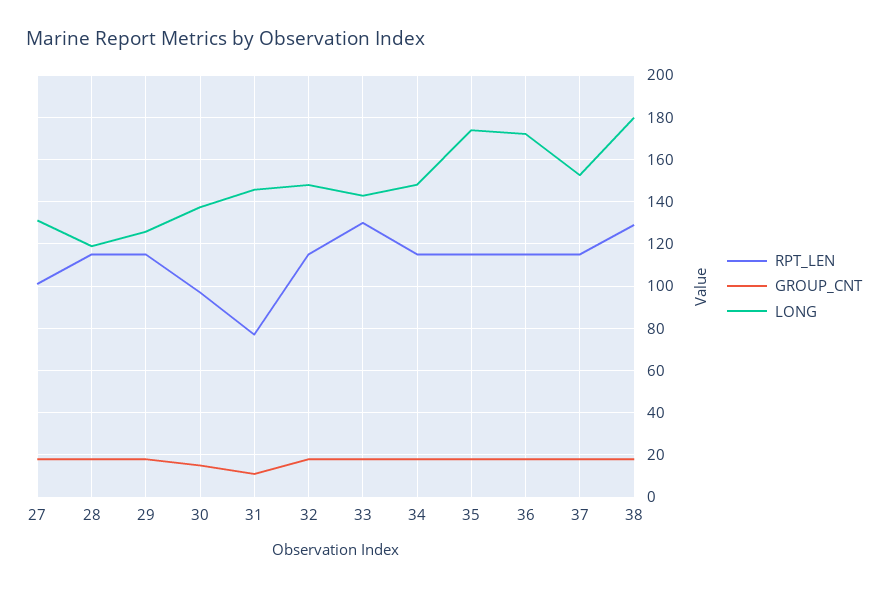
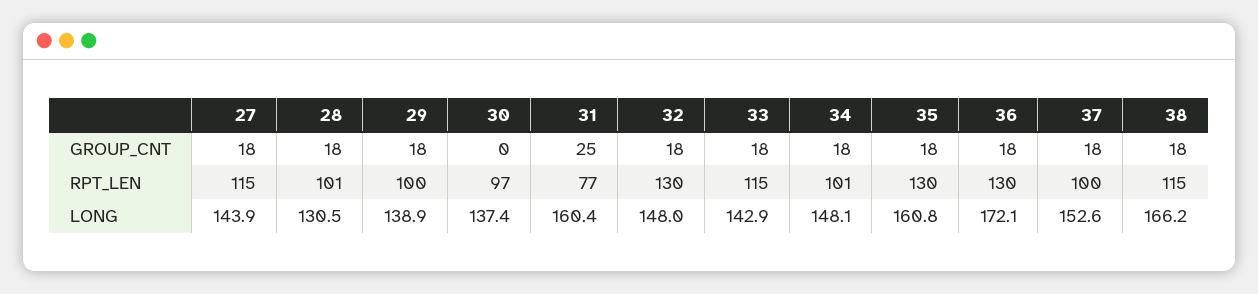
RPT_LEN, 27: 100 -> 115
LONG, 27: 130 -> 143.9
RPT_LEN, 28: 115 -> 101
LONG, 28: 120 -> 130.5
RPT_LEN, 29: 115 -> 100
LONG, 29: 125 -> 138.9
GROUP_CNT, 30: 15 -> 0
GROUP_CNT, 31: 10 -> 25
LONG, 31: 145 -> 160.4
RPT_LEN, 32: 115 -> 130
RPT_LEN, 33: 130 -> 115
RPT_LEN, 34: 115 -> 101
RPT_LEN, 35: 115 -> 130
LONG, 35: 175 -> 160.8
RPT_LEN, 36: 115 -> 130
RPT_LEN, 37: 115 -> 100
RPT_LEN, 38: 130 -> 115
LONG, 38: 180 -> 166.2

